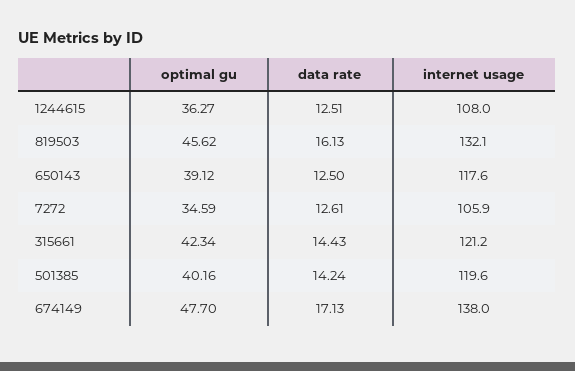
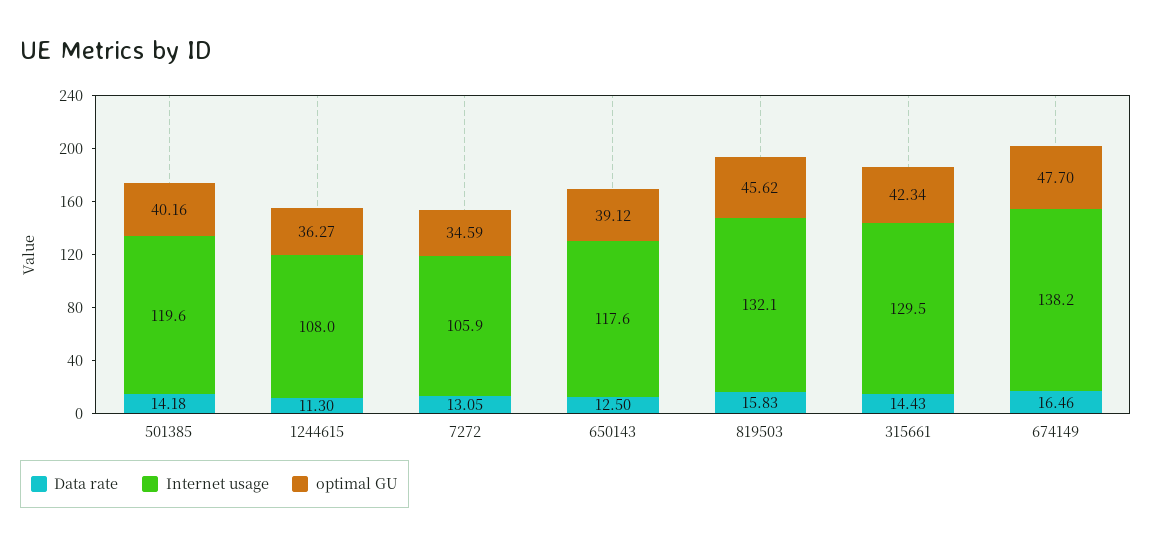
data rate, 1244615: 12.51 -> 11.3
data rate, 819503: 16.13 -> 15.83
data rate, 7272: 12.61 -> 13.05
internet usage, 315661: 121.2 -> 129.5
data rate, 501385: 14.24 -> 14.18
data rate, 674149: 17.13 -> 16.46
internet usage, 674149: 138 -> 138.2

